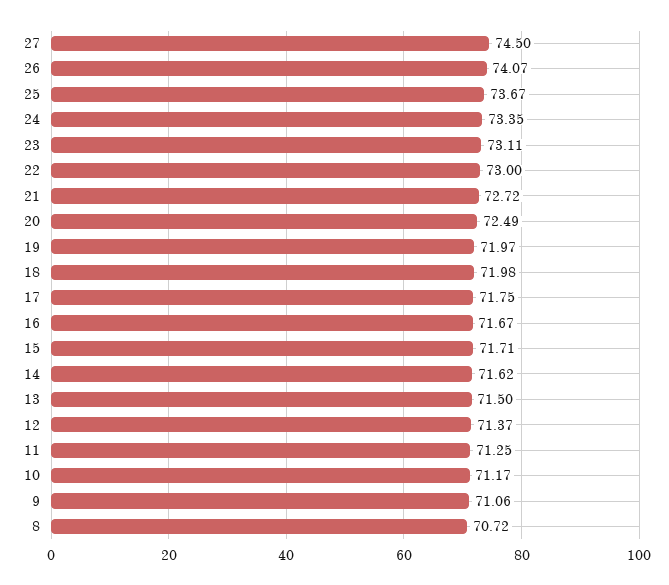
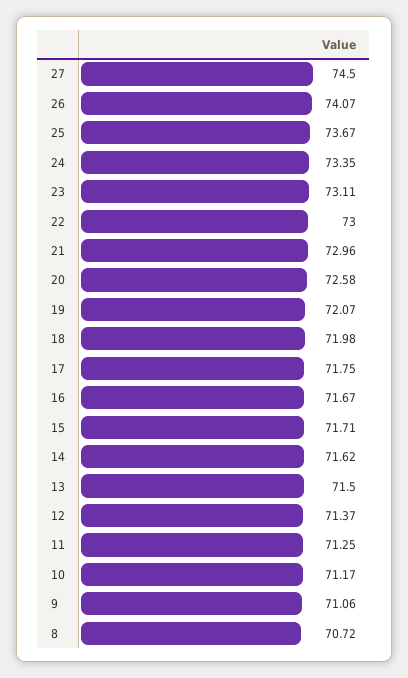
21: 72.72 -> 72.96
20: 72.49 -> 72.58
19: 71.97 -> 72.07

